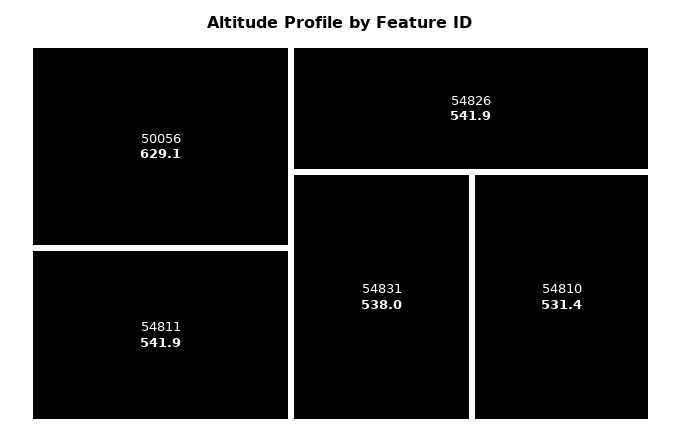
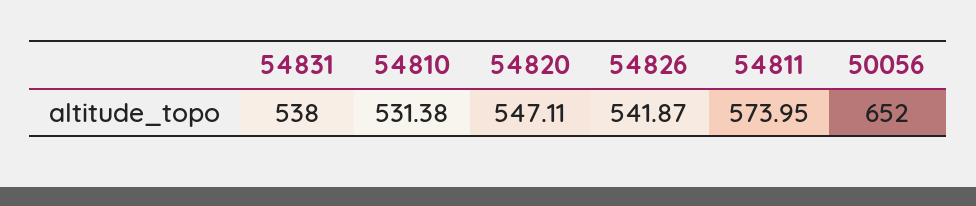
50056: 629.1 -> 652
54811: 541.9 -> 573.95
54820: none -> 547.11

